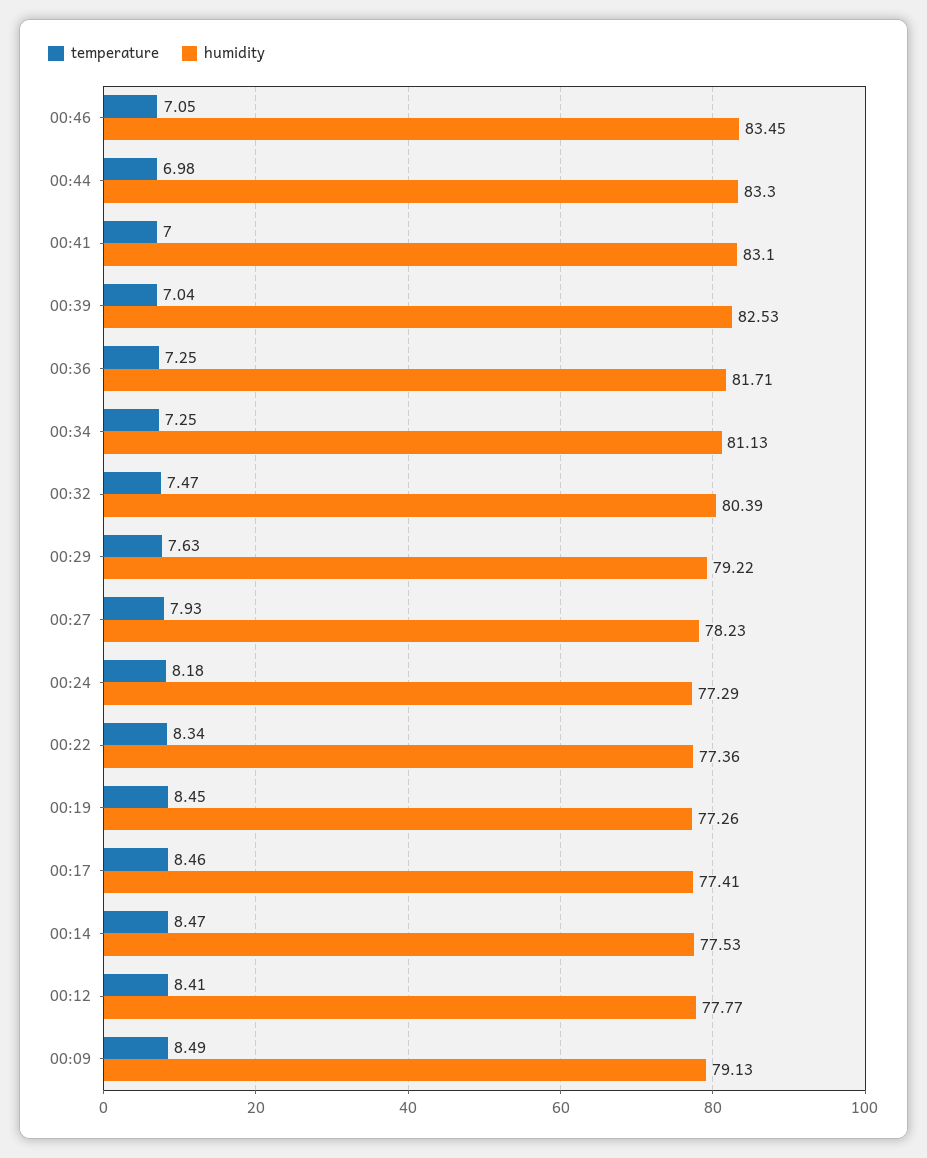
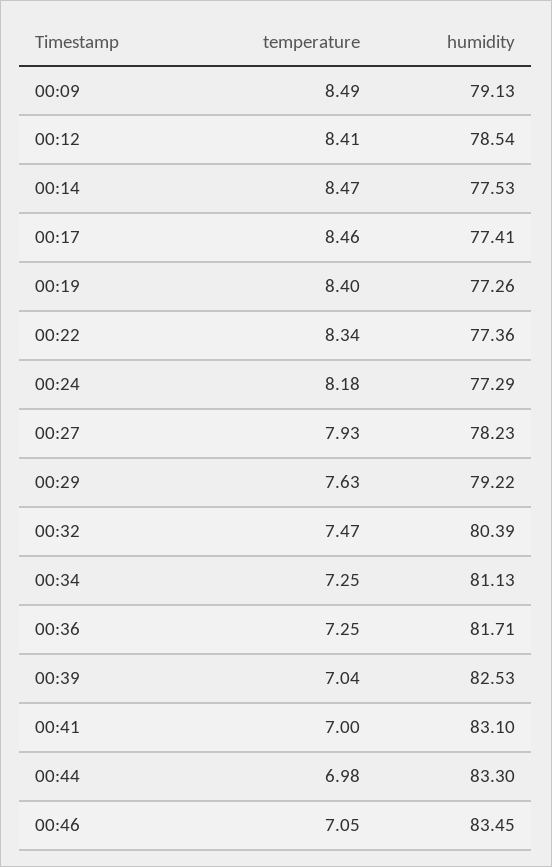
temperature, 00:19: 8.45 -> 8.4
humidity, 00:12: 77.77 -> 78.54

